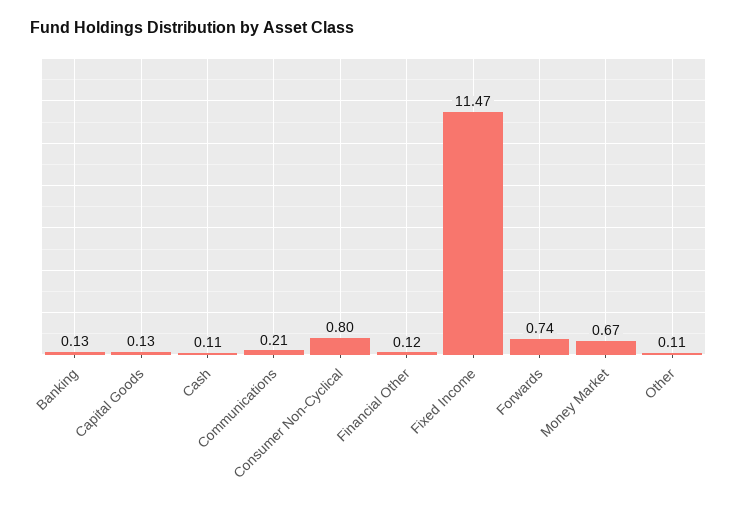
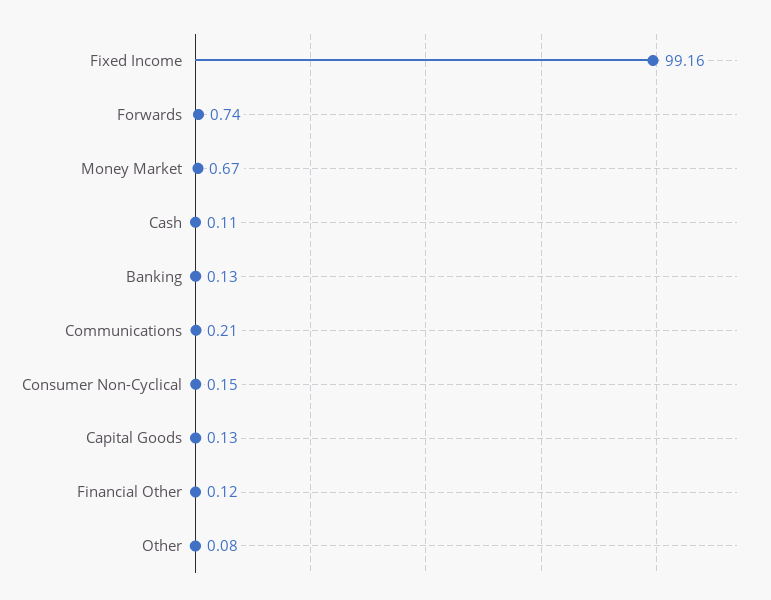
Consumer Non-Cyclical: 0.8 -> 0.15
Fixed Income: 11.47 -> 99.16
Other: 0.11 -> 0.08

